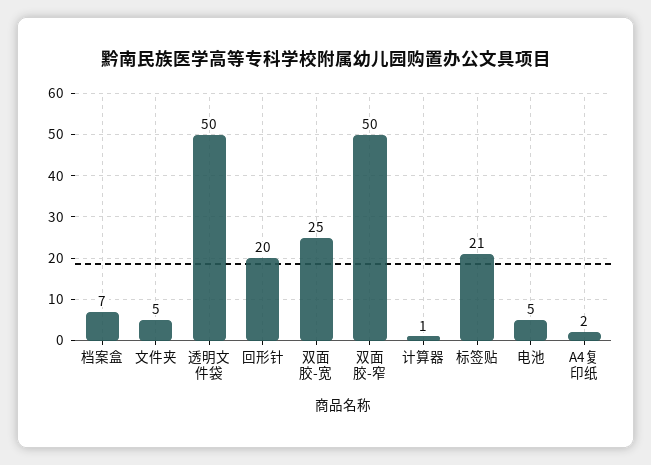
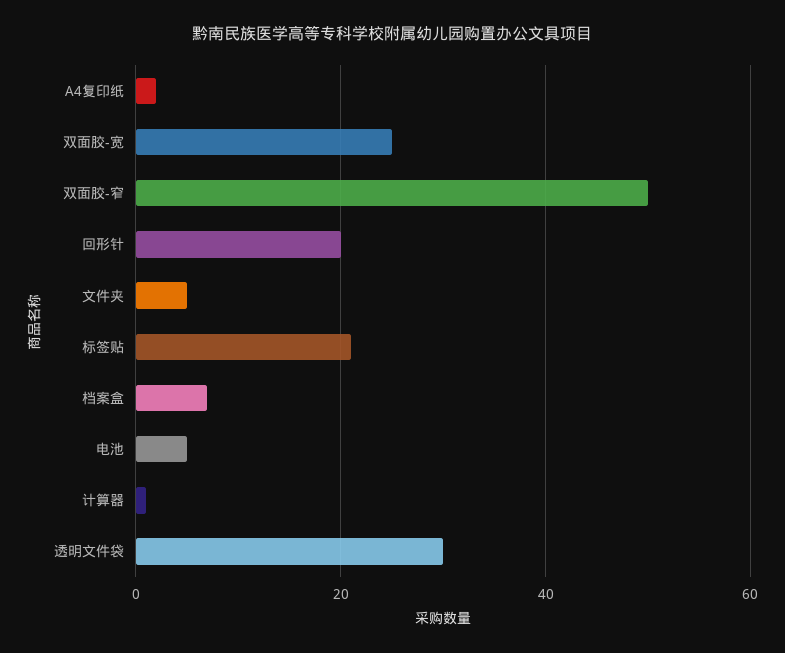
透明文件袋: 50 -> 30

